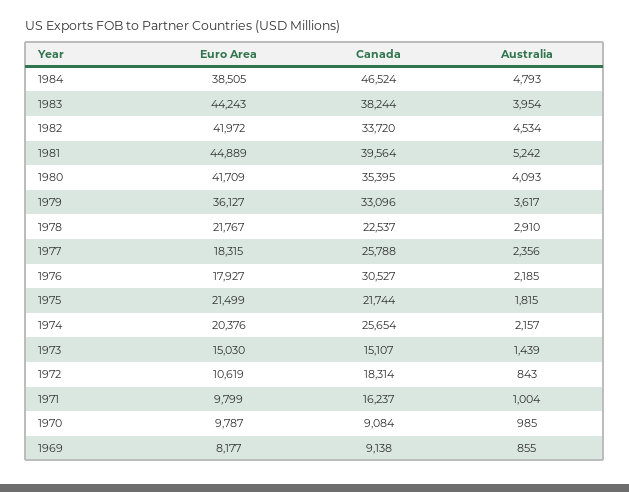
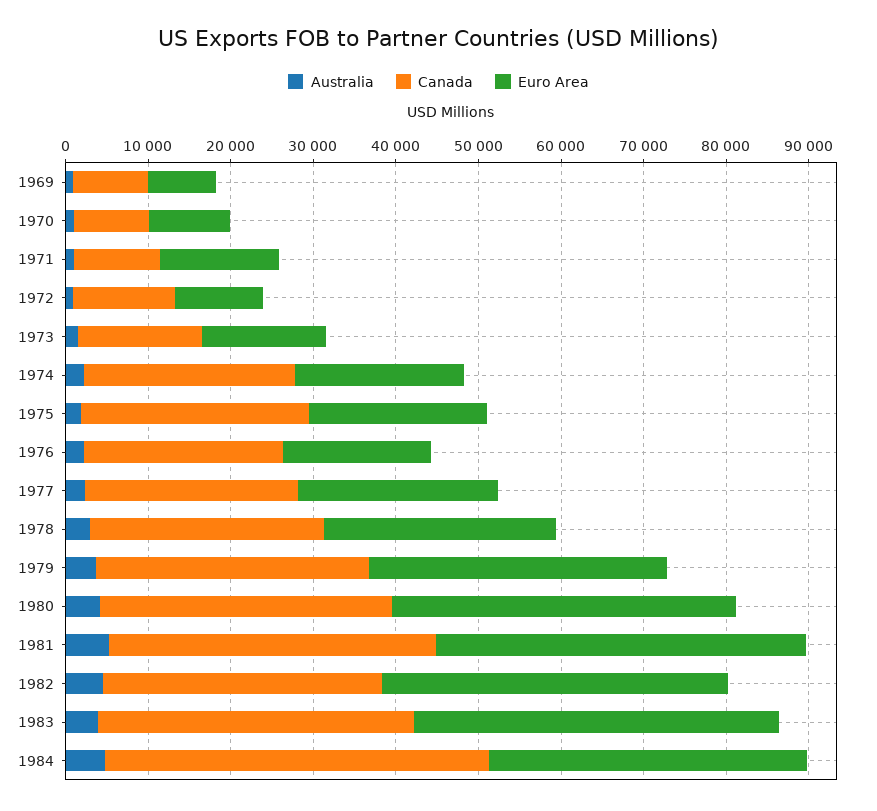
Euro Area, 1978: 21767 -> 28000
Canada, 1978: 22537 -> 28000
Euro Area, 1977: 18315 -> 24000
Canada, 1976: 30527 -> 24000
Canada, 1975: 21744 -> 28000
Canada, 1972: 18314 -> 12000
Euro Area, 1971: 9799 -> 14000
Canada, 1971: 16237 -> 10000

